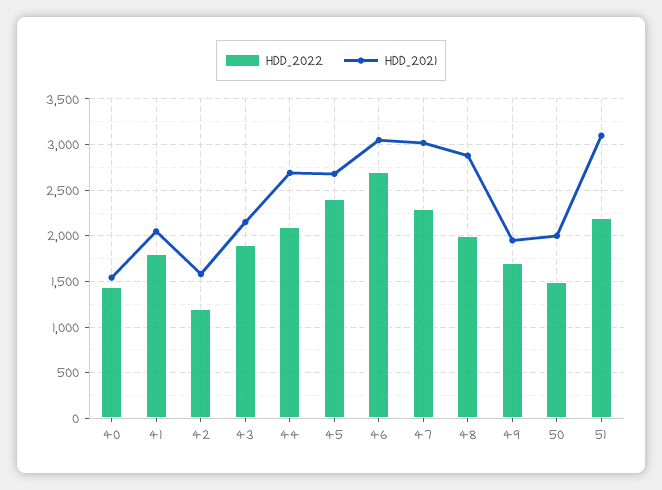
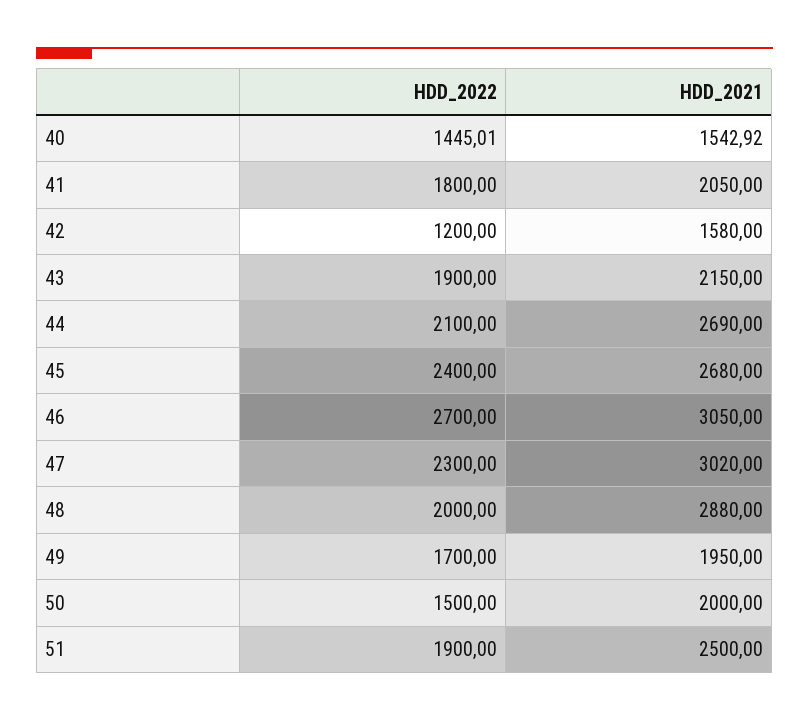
HDD_2022, 51: 2200 -> 1900
HDD_2021, 51: 3100 -> 2500

